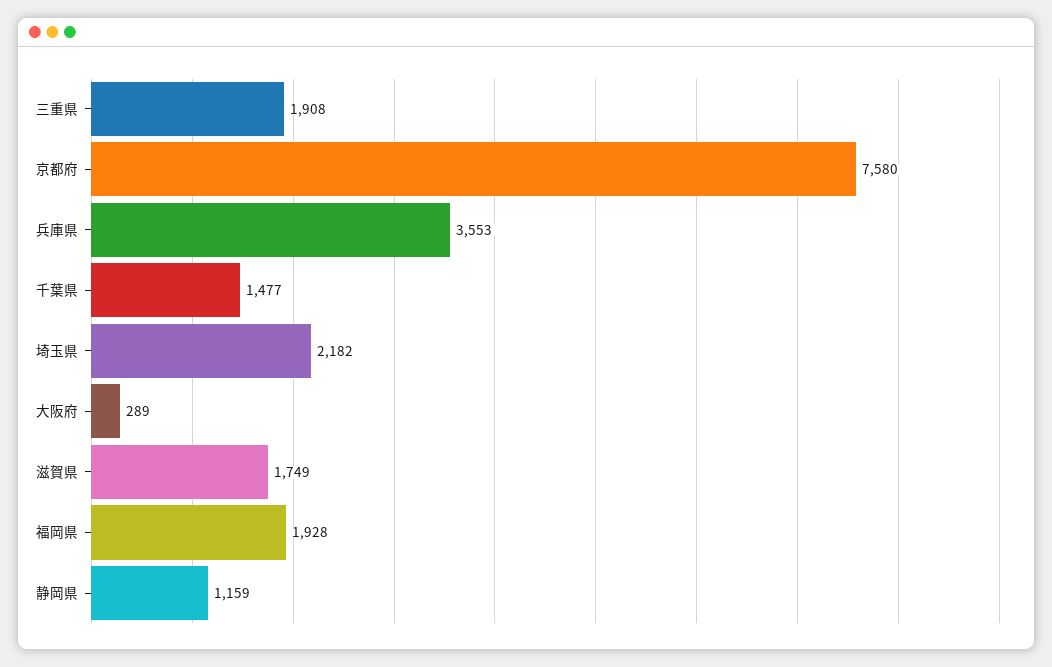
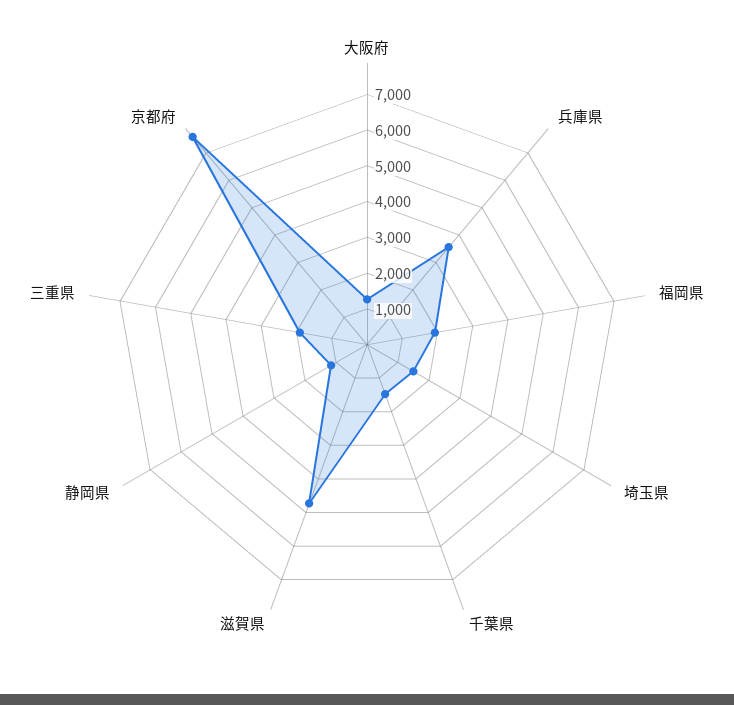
埼玉県: 2182 -> 1500
大阪府: 289 -> 1250
滋賀県: 1749 -> 4750

